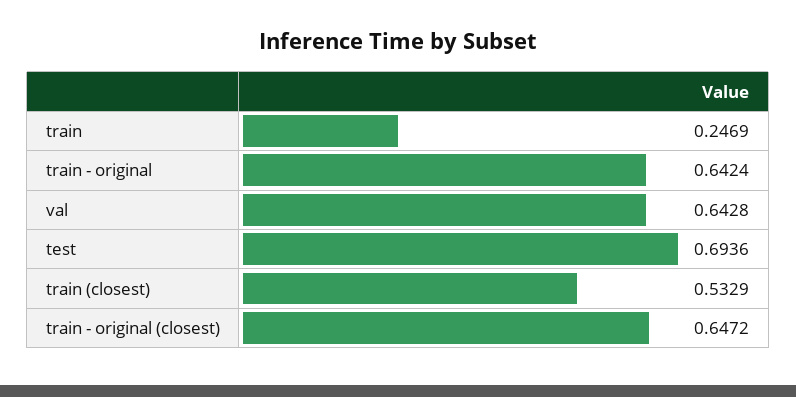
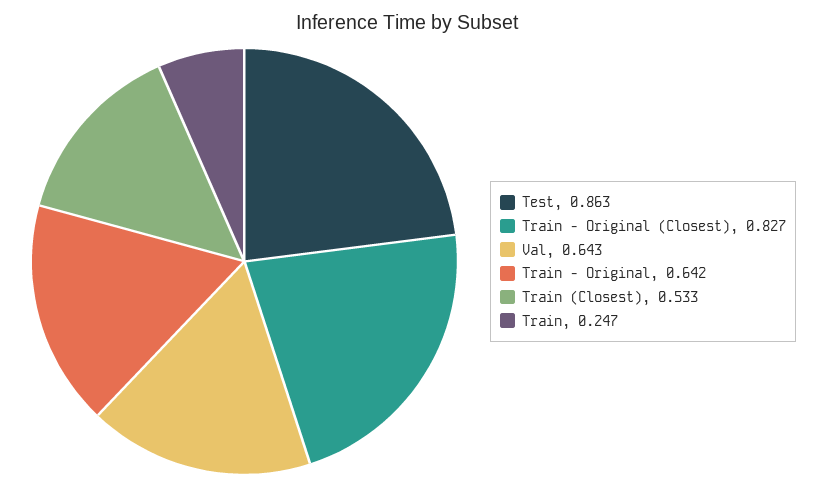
test: 0.6936 -> 0.863
train - original (closest): 0.6472 -> 0.827

